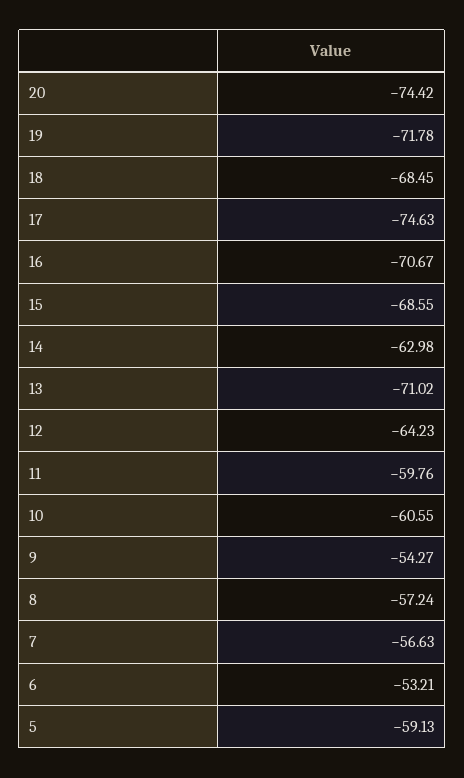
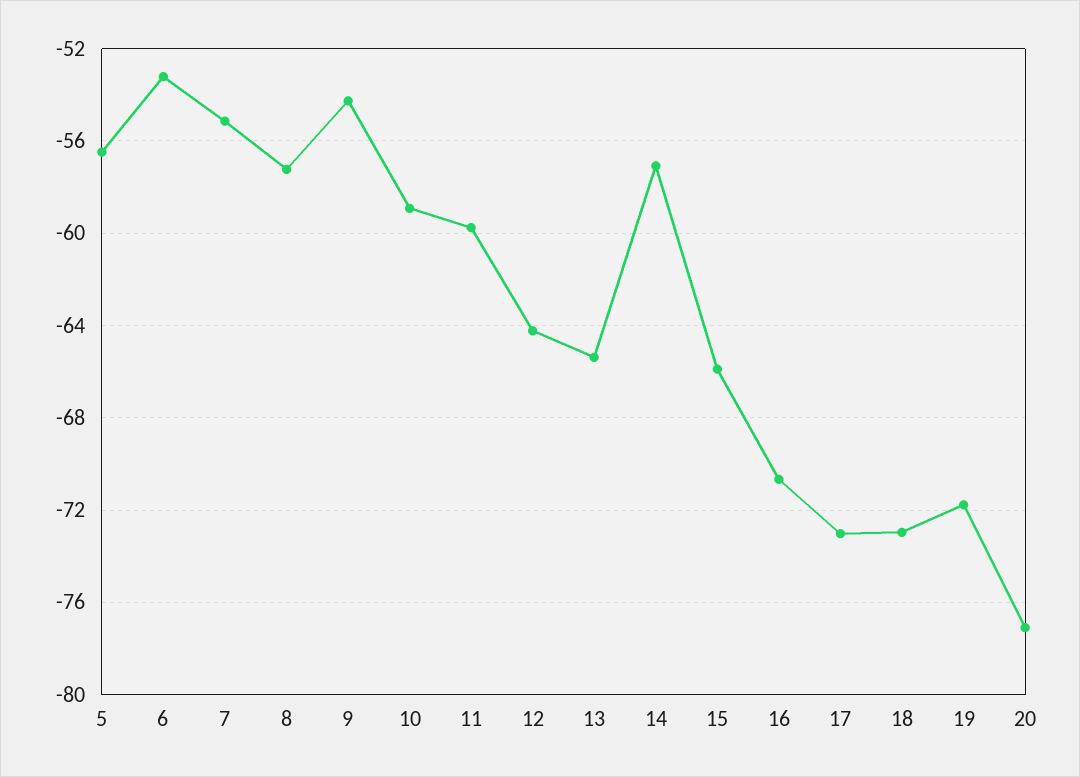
20: -74.42 -> -77
18: -68.45 -> -73
17: -74.63 -> -73
15: -68.55 -> -66
14: -62.98 -> -57
13: -71.02 -> -65.5
10: -60.55 -> -59
7: -56.63 -> -55
5: -59.13 -> -56.5

